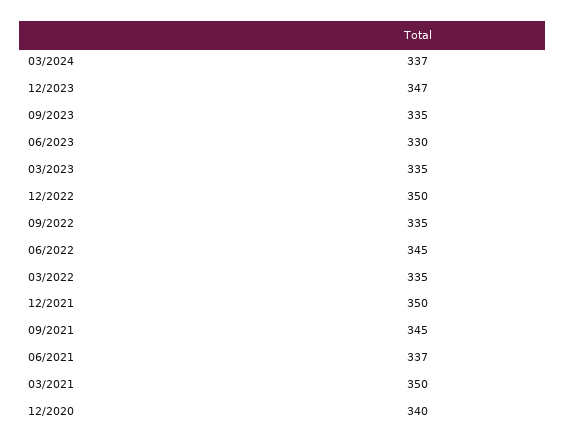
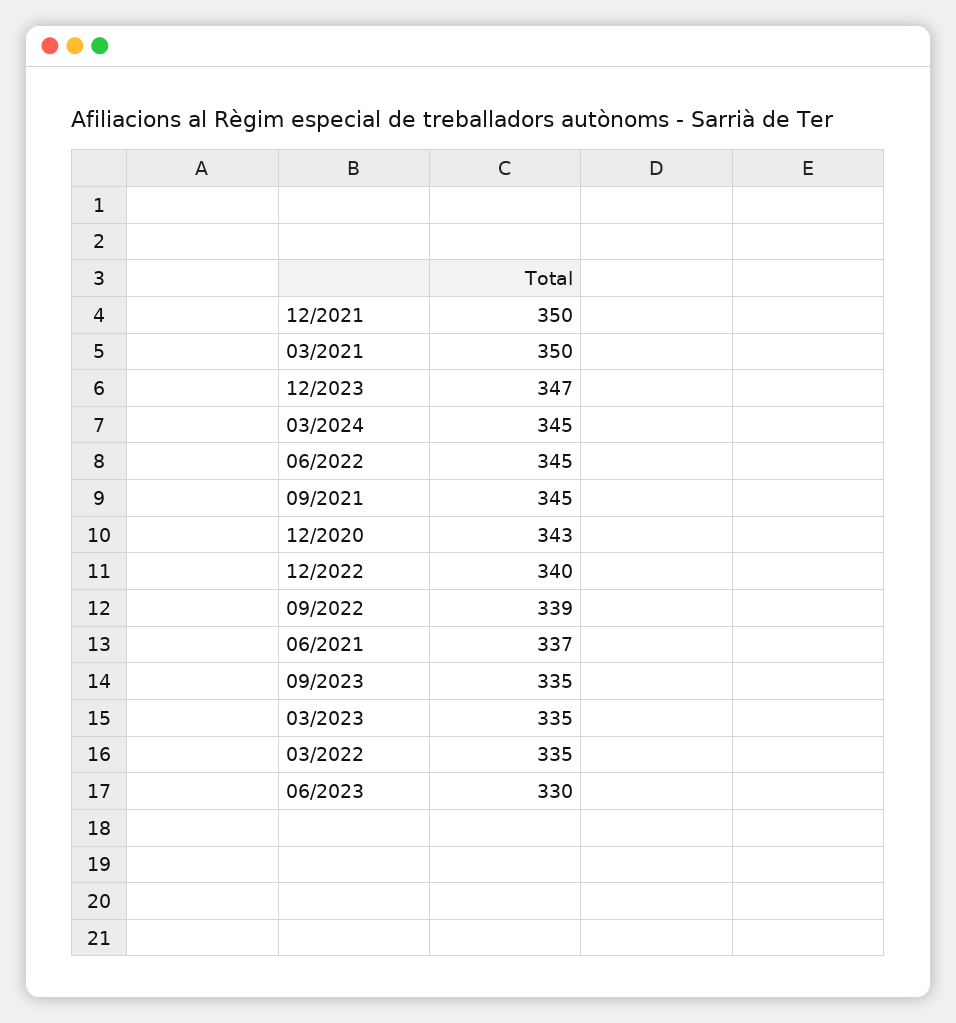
03/2024: 337 -> 345
12/2022: 350 -> 340
09/2022: 335 -> 339
12/2020: 340 -> 343

